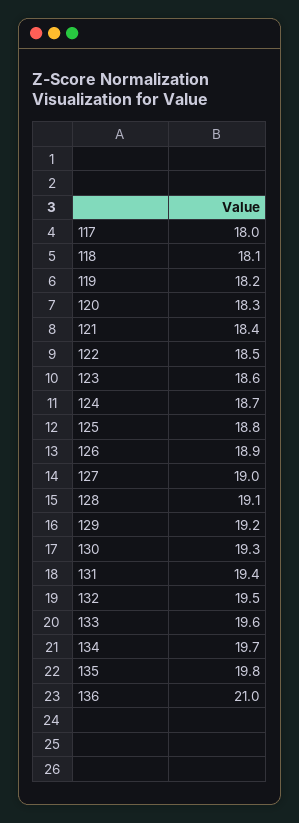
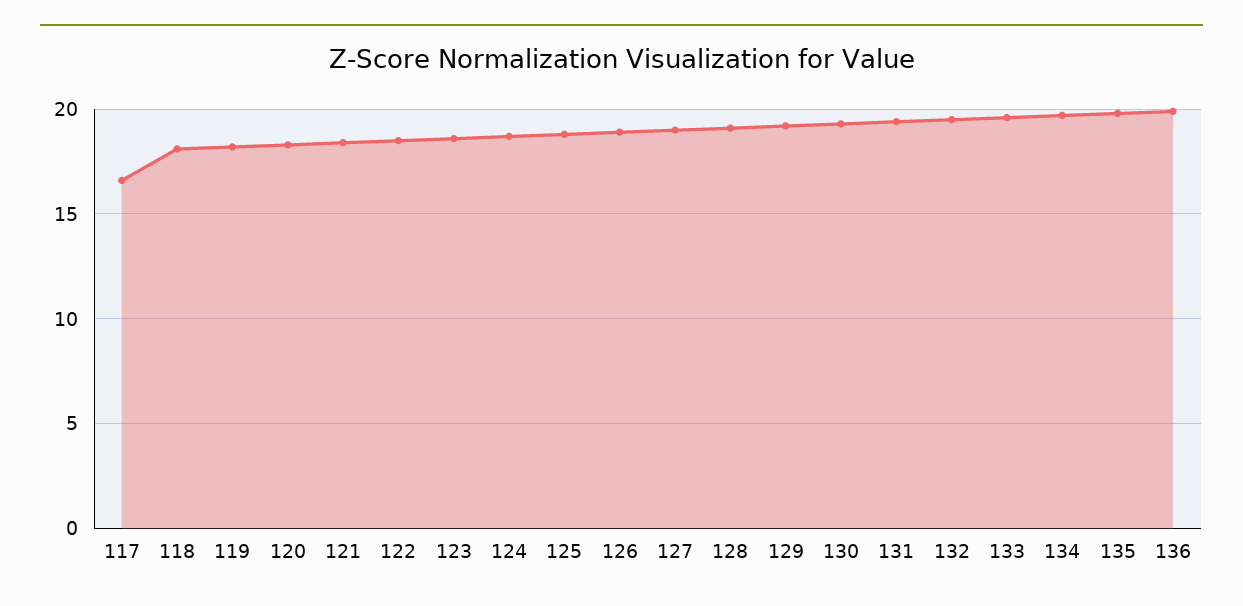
117: 18 -> 16.5
136: 21 -> 20

